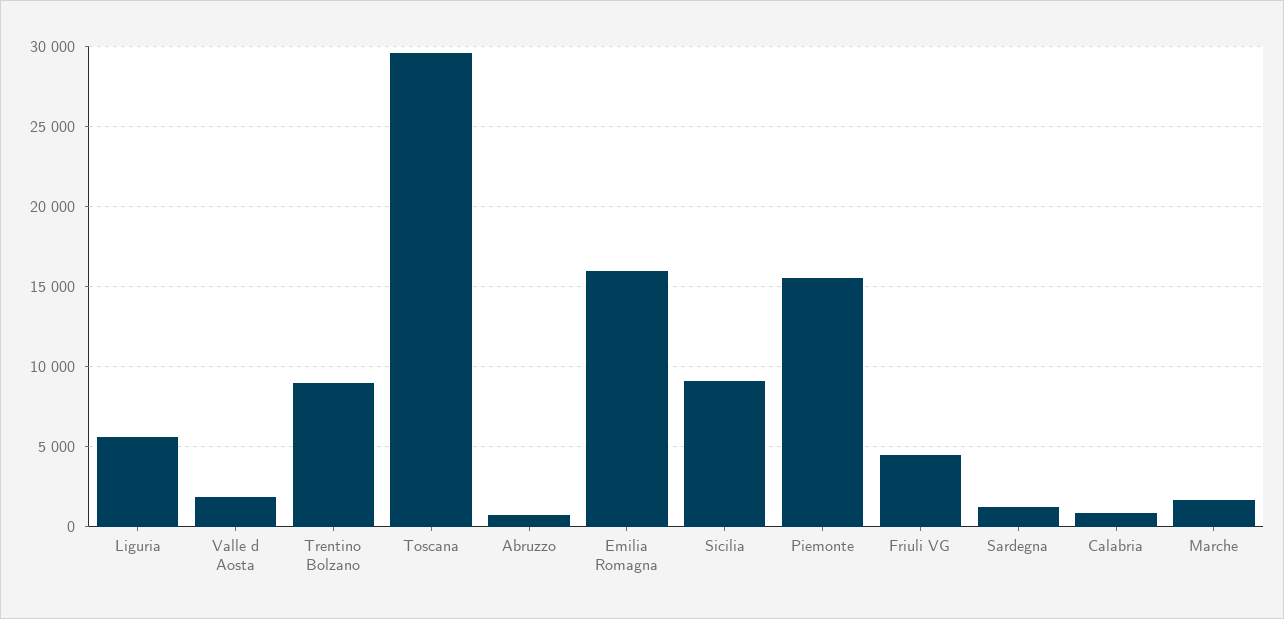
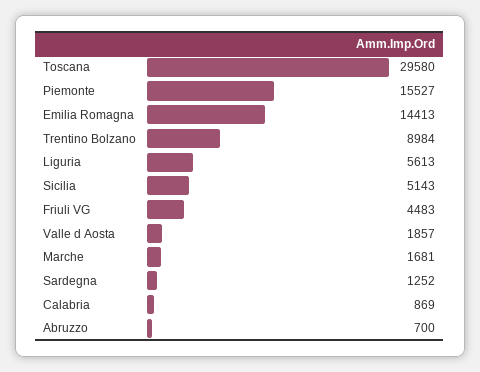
Emilia Romagna: 16000 -> 14413
Sicilia: 9000 -> 5143

